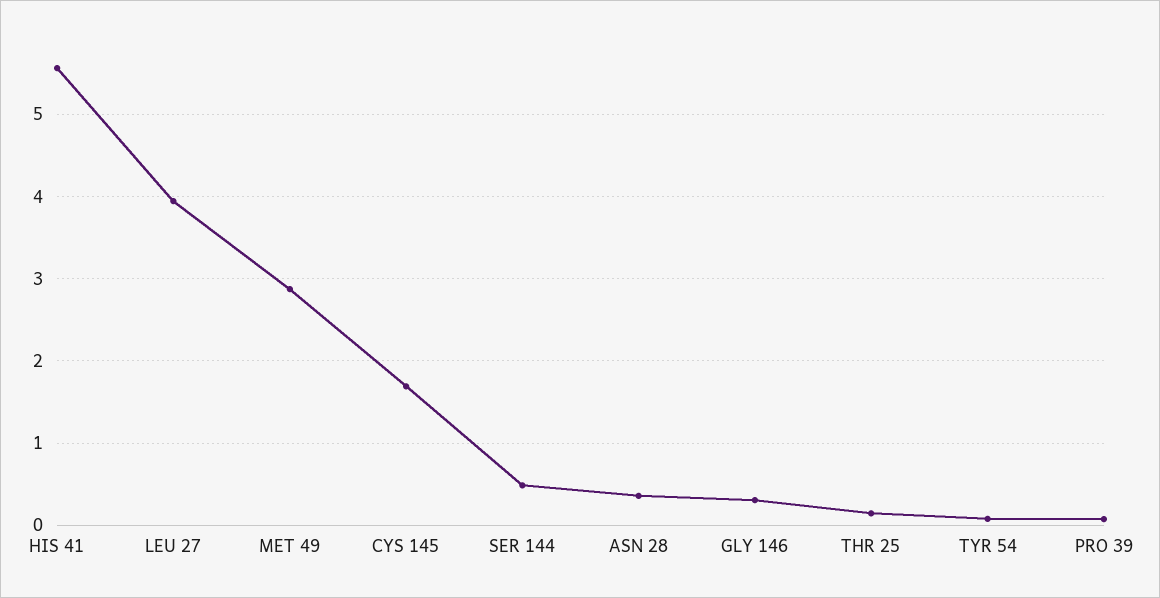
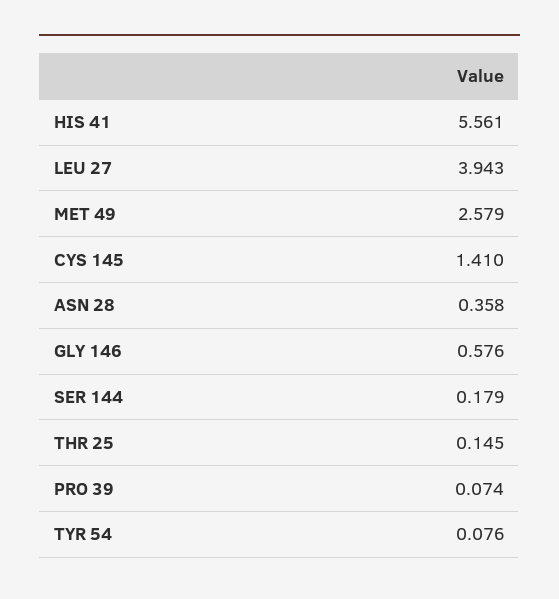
MET 49: 2.9 -> 2.579
CYS 145: 1.7 -> 1.41
SER 144: 0.5 -> 0.179
GLY 146: 0.3 -> 0.576

